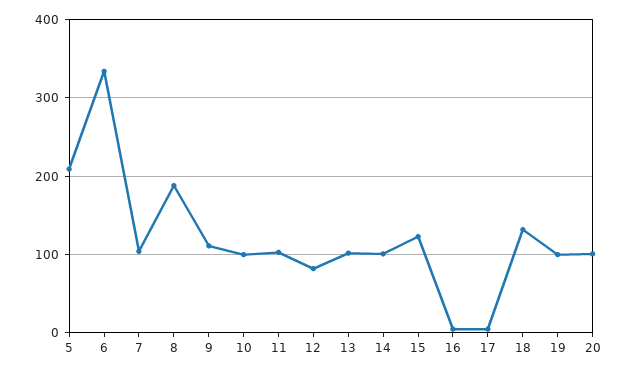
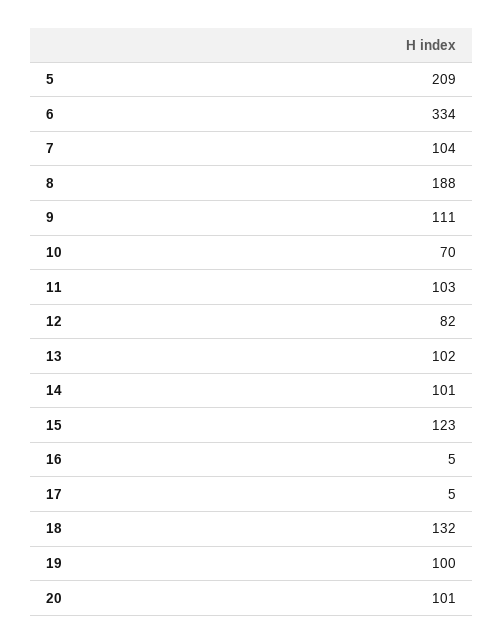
10: 100 -> 70

